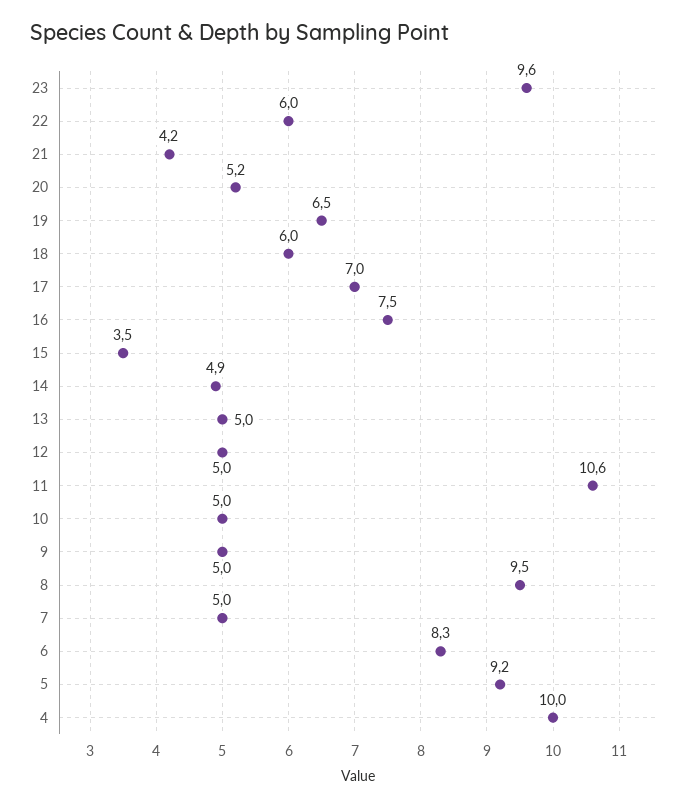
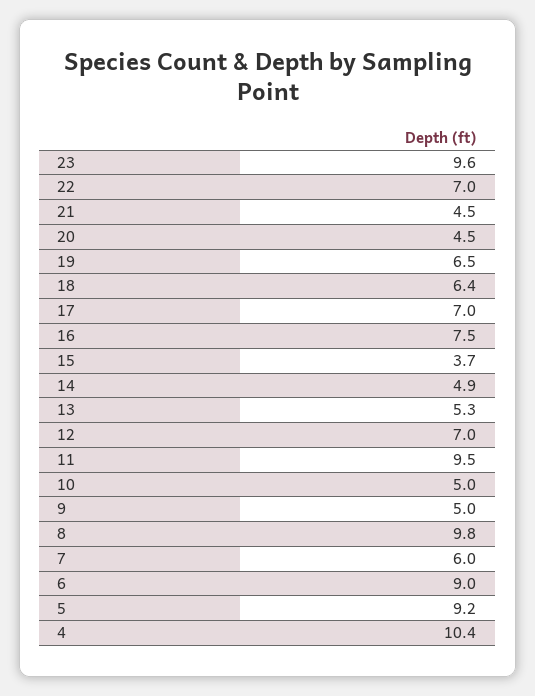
22: 6 -> 7
21: 4.2 -> 4.5
20: 5.2 -> 4.5
18: 6 -> 6.4
15: 3.5 -> 3.7
13: 5 -> 5.3
12: 5 -> 7
11: 10.6 -> 9.5
8: 9.5 -> 9.8
7: 5 -> 6
6: 8.3 -> 9
4: 10 -> 10.4

